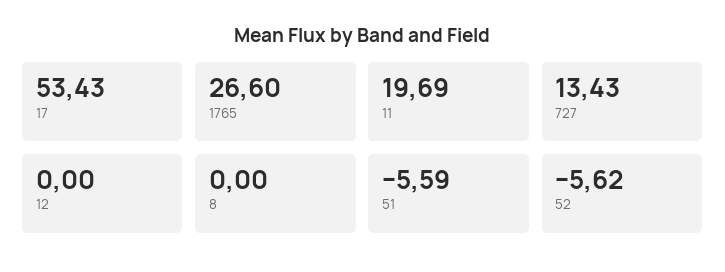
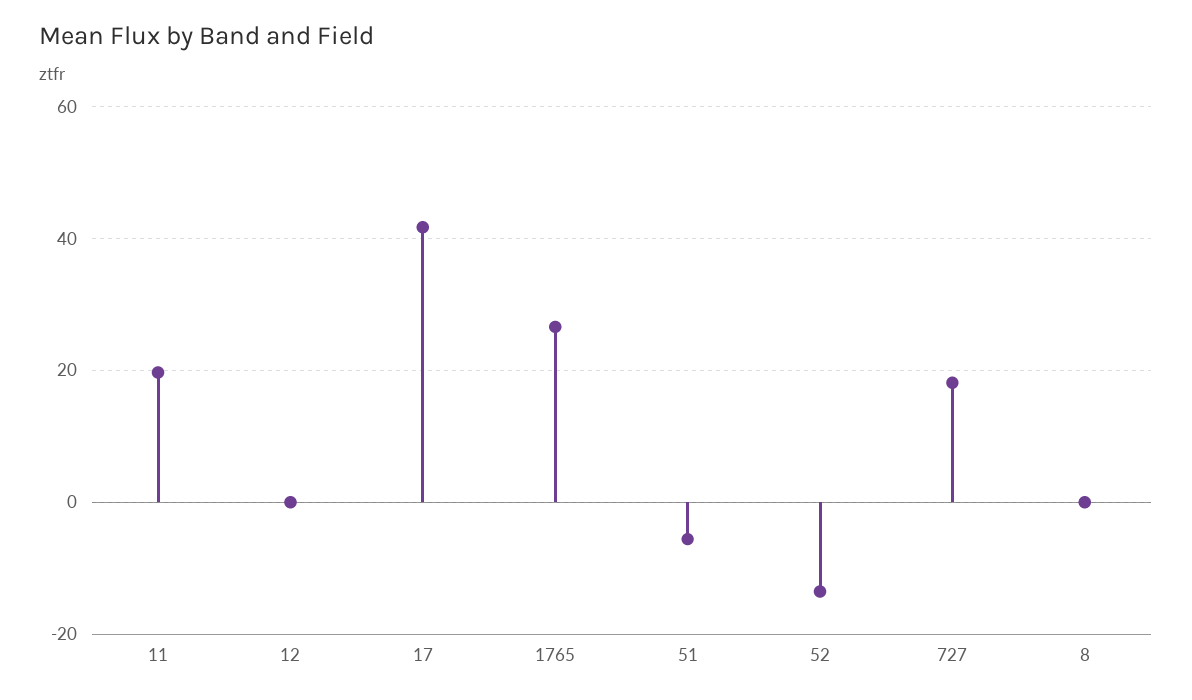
17: 53.43 -> 42
727: 13.43 -> 18
52: -5.62 -> -14

